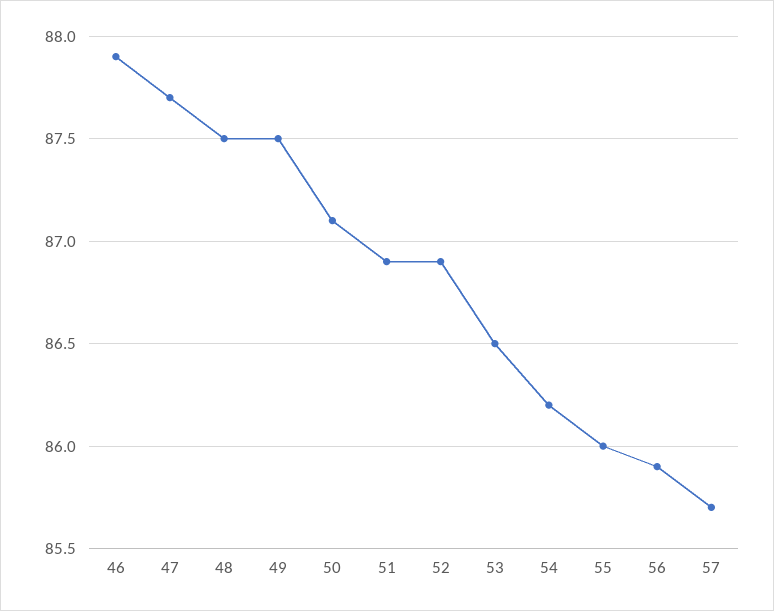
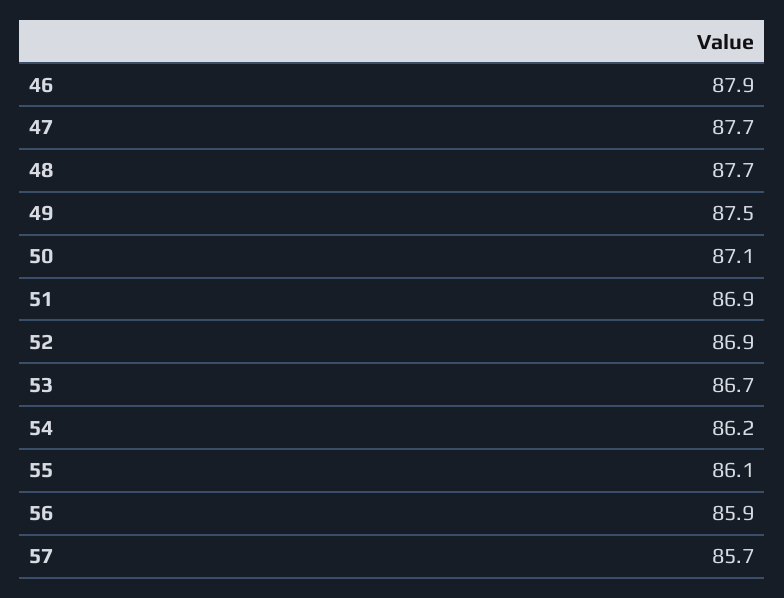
48: 87.5 -> 87.7
53: 86.5 -> 86.7
55: 86 -> 86.1

